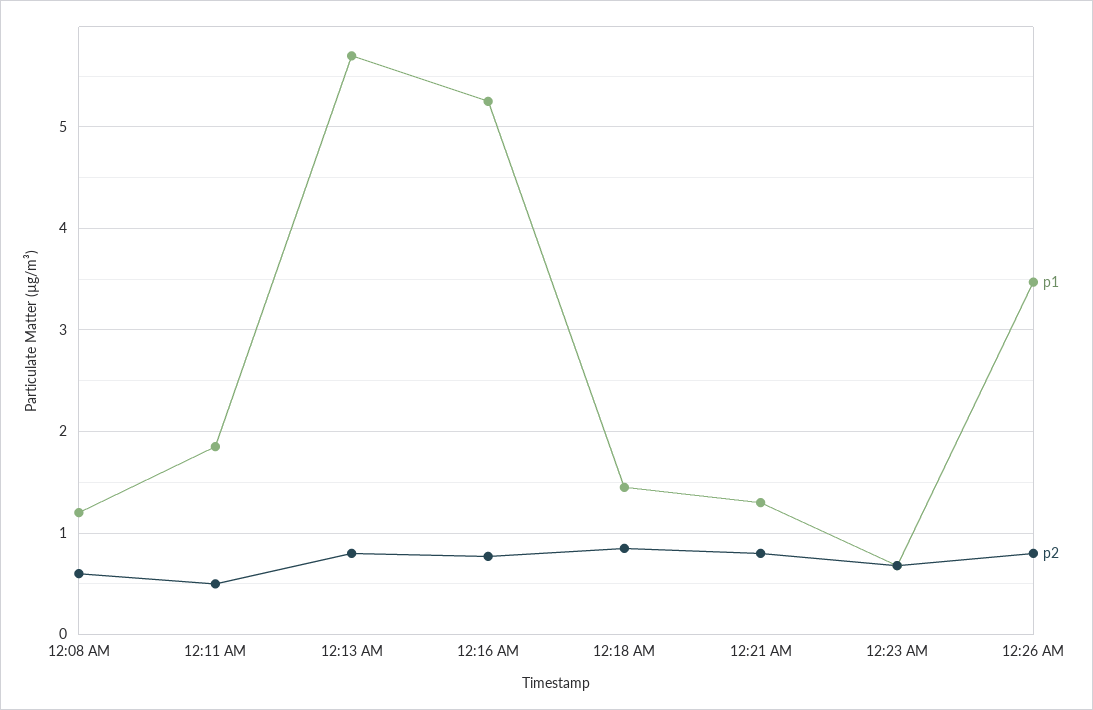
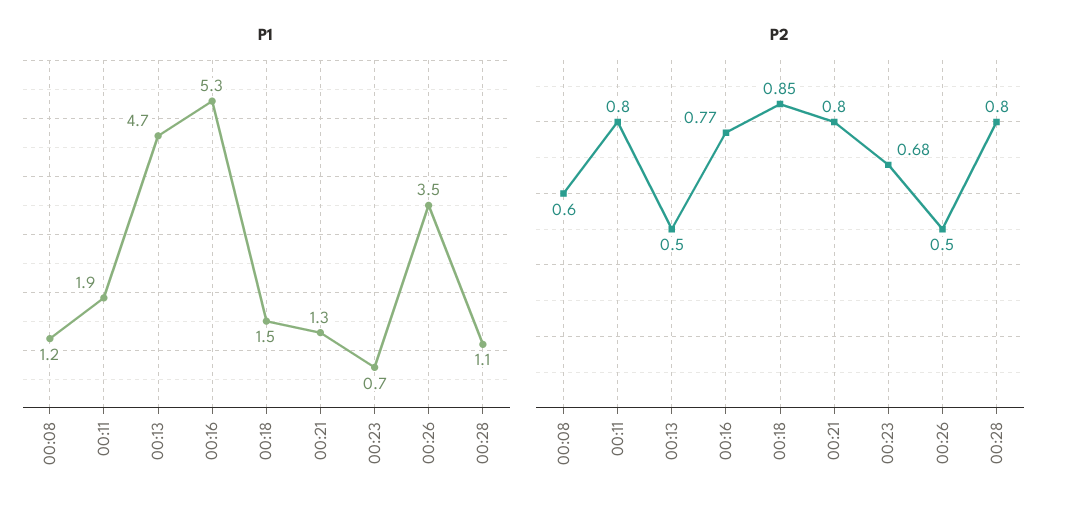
p2, 12:11 AM: 0.5 -> 0.8
p1, 12:13 AM: 5.7 -> 4.7
p2, 12:13 AM: 0.8 -> 0.5
p2, 12:26 AM: 0.8 -> 0.5
p1, 00:28: none -> 1.1
p2, 00:28: none -> 0.8

